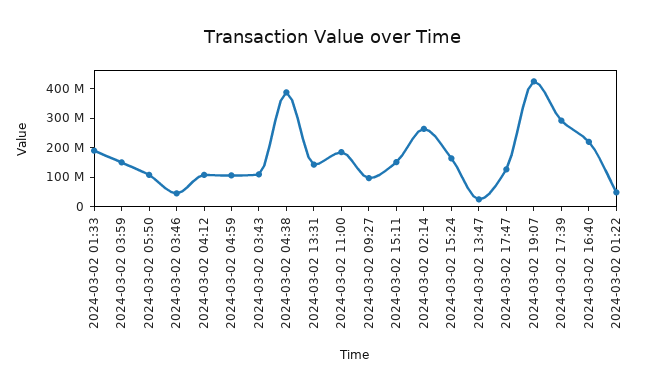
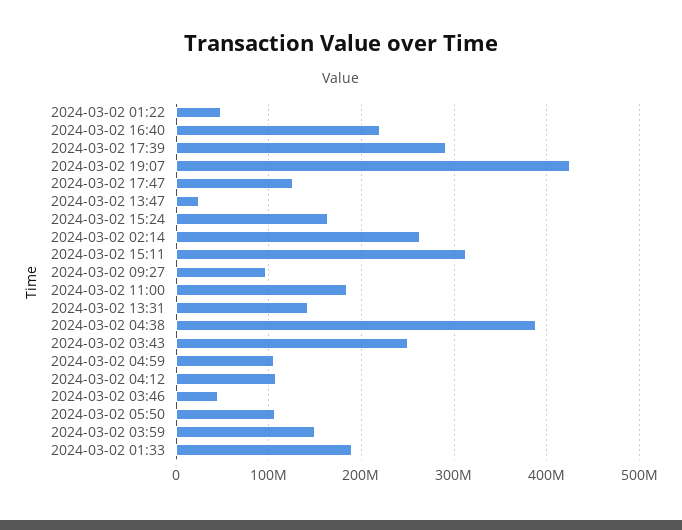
2024-03-02 03:43: 100000000 -> 250000000
2024-03-02 15:11: 150000000 -> 310000000

